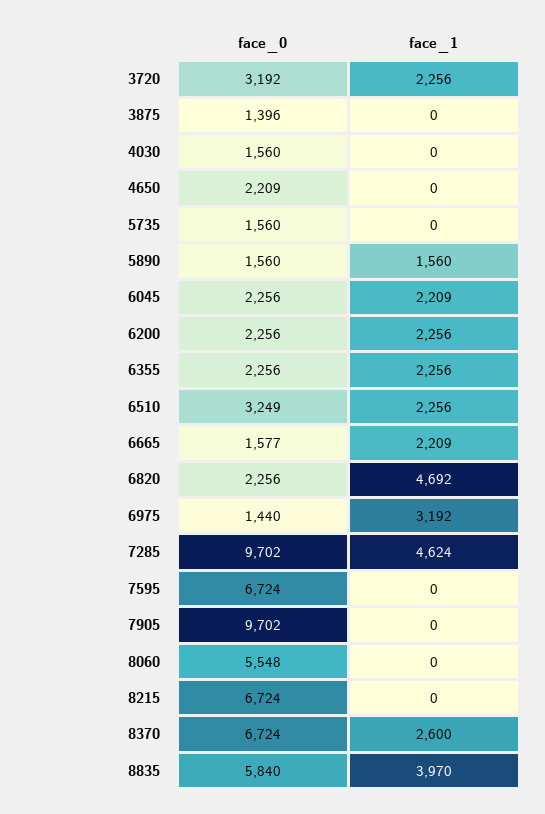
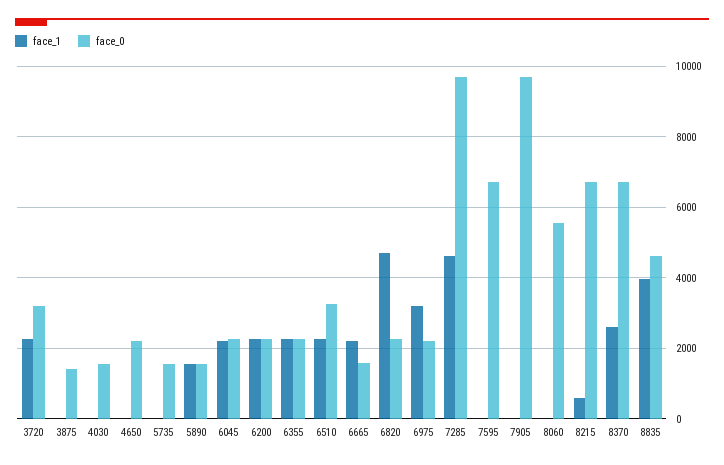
face_0, 6975: 1440 -> 2200
face_1, 8215: 0 -> 600
face_0, 8835: 5840 -> 4600

